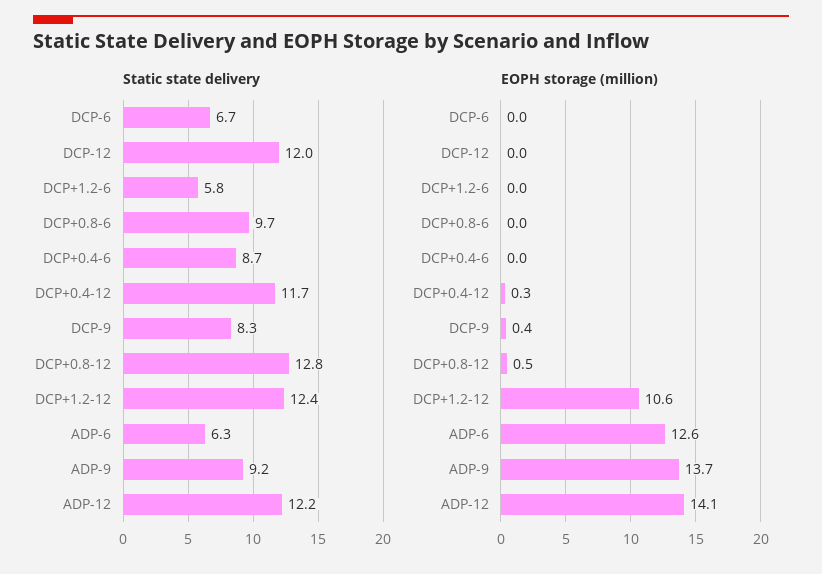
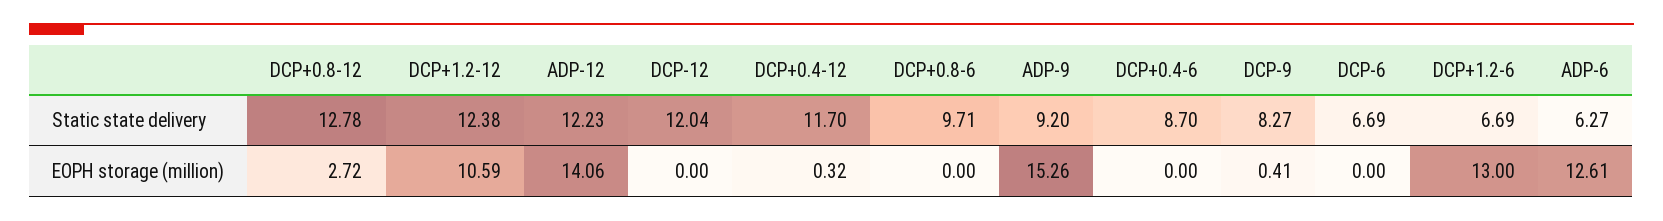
Static state delivery, DCP+1.2-6: 5.8 -> 6.69
EOPH storage (million), DCP+1.2-6: 0 -> 13
EOPH storage (million), DCP+0.8-12: 0.5 -> 2.72
EOPH storage (million), ADP-9: 13.7 -> 15.26

